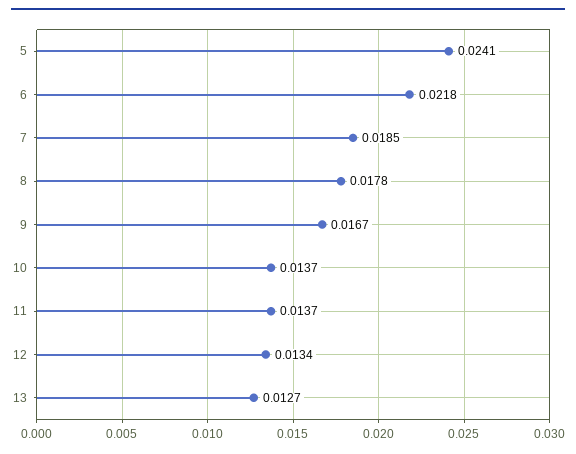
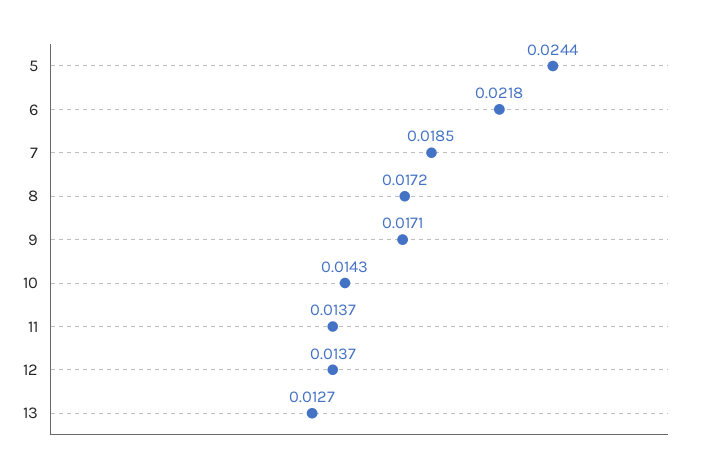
5: 0.0241 -> 0.0244
8: 0.0178 -> 0.0172
9: 0.0167 -> 0.0171
10: 0.0137 -> 0.0143
12: 0.0134 -> 0.0137

